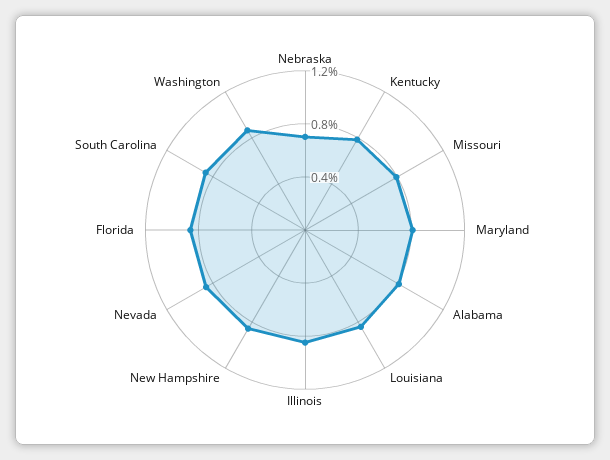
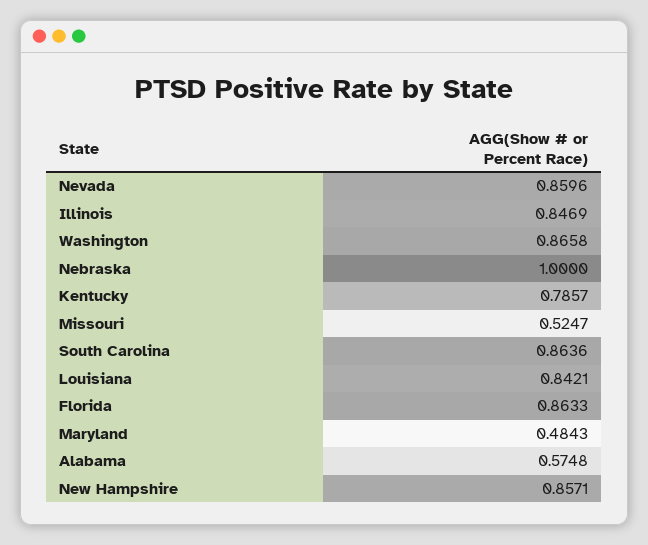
Nebraska: 0.7 -> 1
Missouri: 0.8 -> 0.5247
Maryland: 0.8 -> 0.4843
Alabama: 0.8 -> 0.5748

